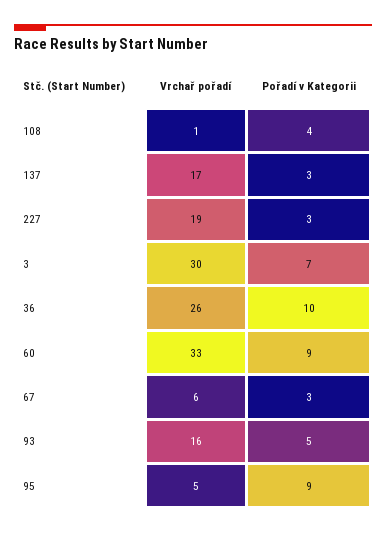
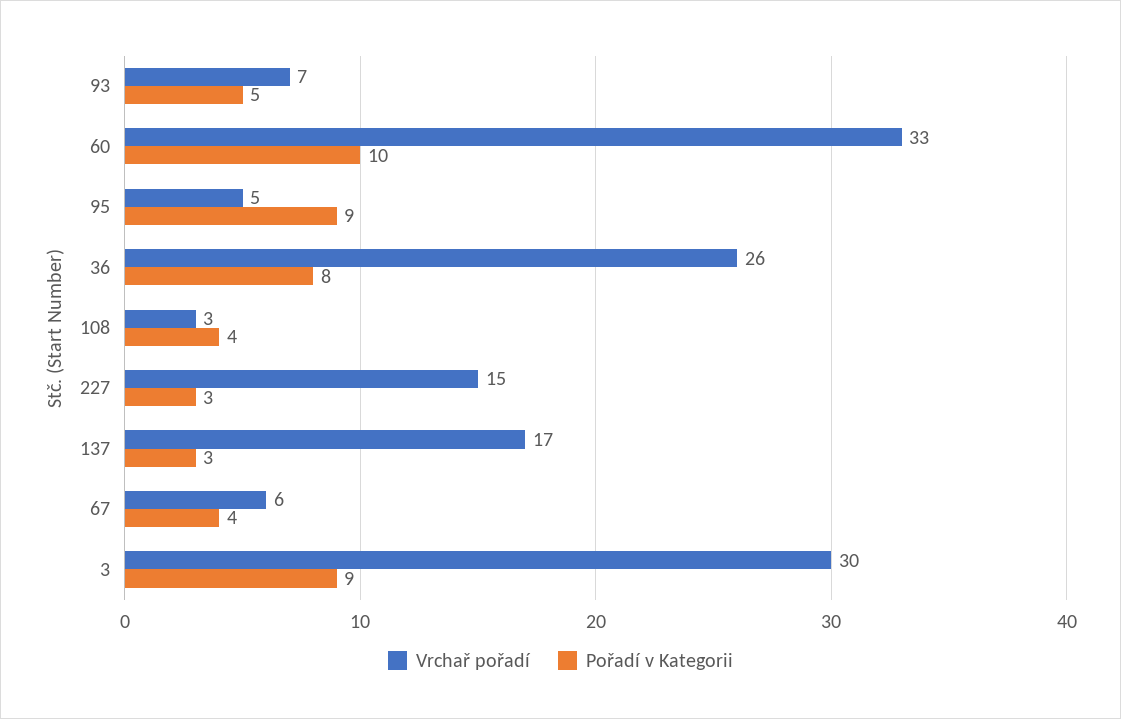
Vrchař pořadí, 108: 1 -> 3
Vrchař pořadí, 227: 19 -> 15
Pořadí v Kategorii, 3: 7 -> 9
Pořadí v Kategorii, 36: 10 -> 8
Pořadí v Kategorii, 60: 9 -> 10
Pořadí v Kategorii, 67: 3 -> 4
Vrchař pořadí, 93: 16 -> 7

